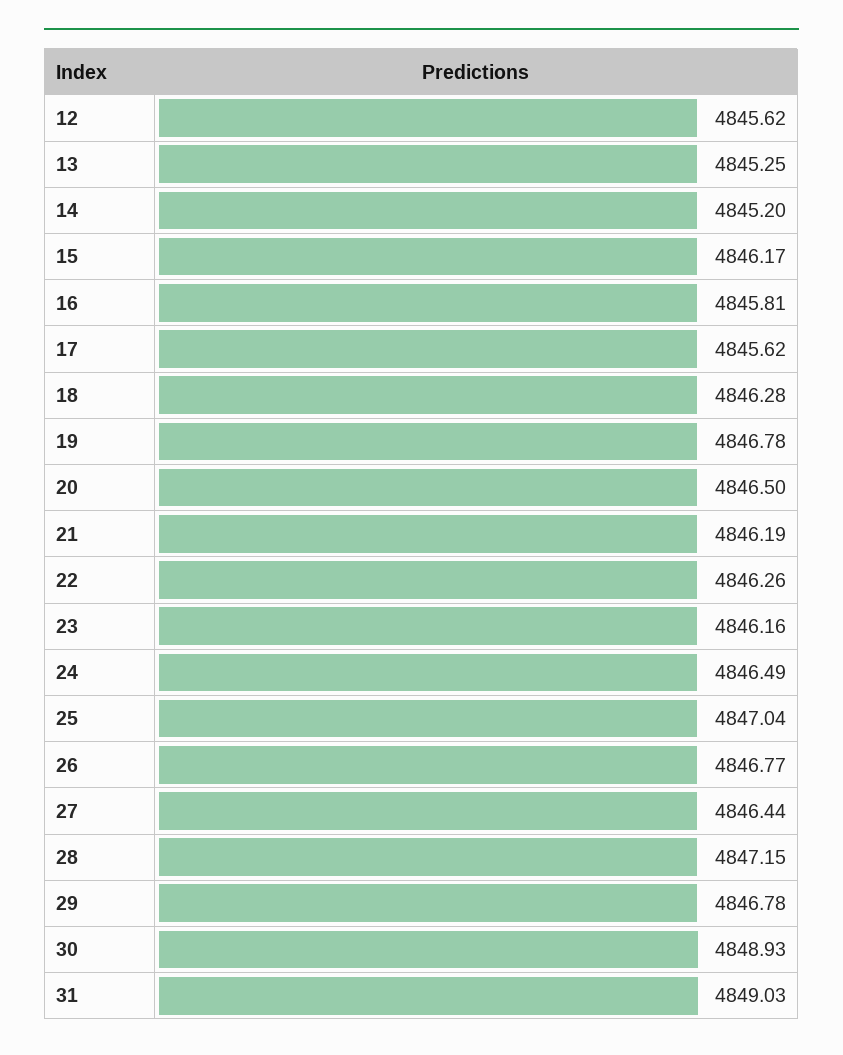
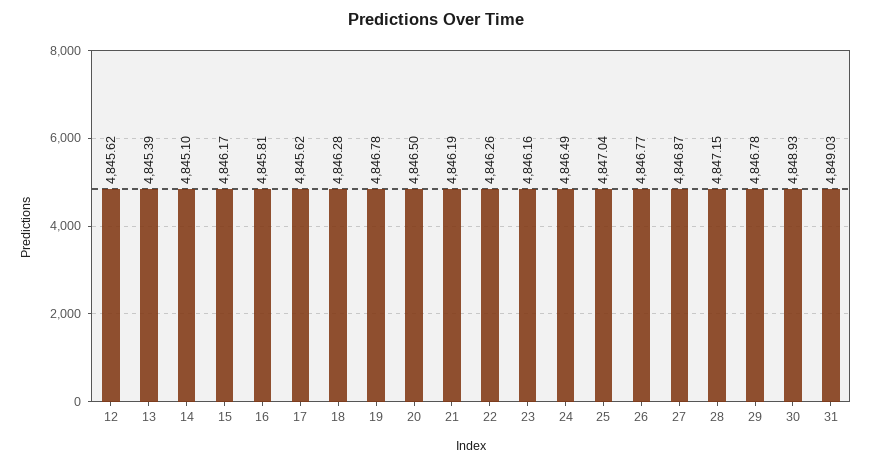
13: 4845.25 -> 4845.39
14: 4845.2 -> 4845.1
27: 4846.44 -> 4846.87

